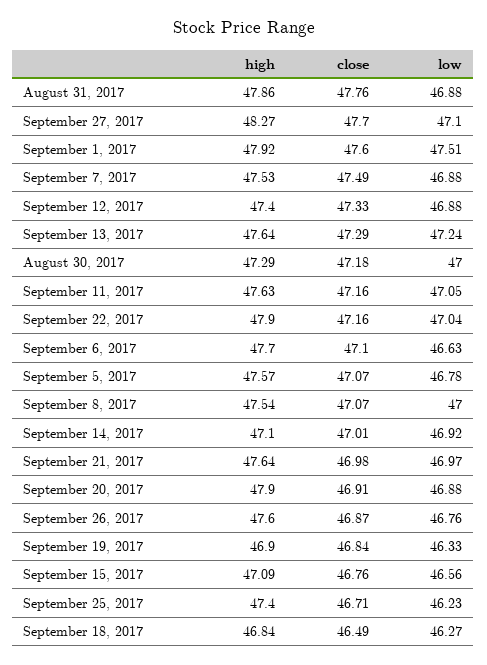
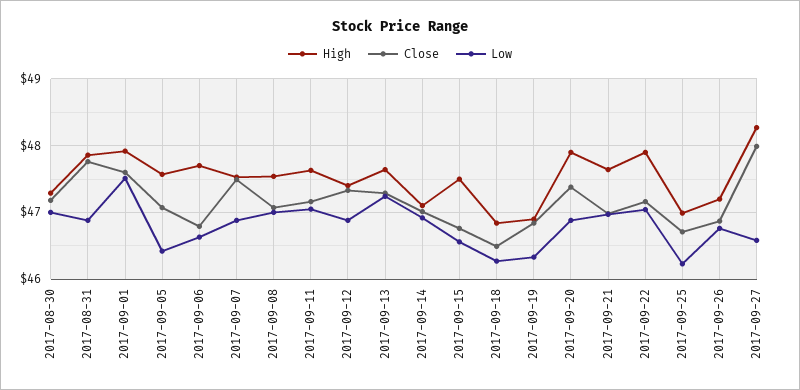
close, September 27, 2017: 47.7 -> 48
low, September 27, 2017: 47.1 -> 46.6
close, September 6, 2017: 47.1 -> 46.8
low, September 5, 2017: 46.78 -> 46.4
close, September 20, 2017: 46.91 -> 47.4
high, September 26, 2017: 47.6 -> 47.2
high, September 15, 2017: 47.09 -> 47.5
high, September 25, 2017: 47.4 -> 47

